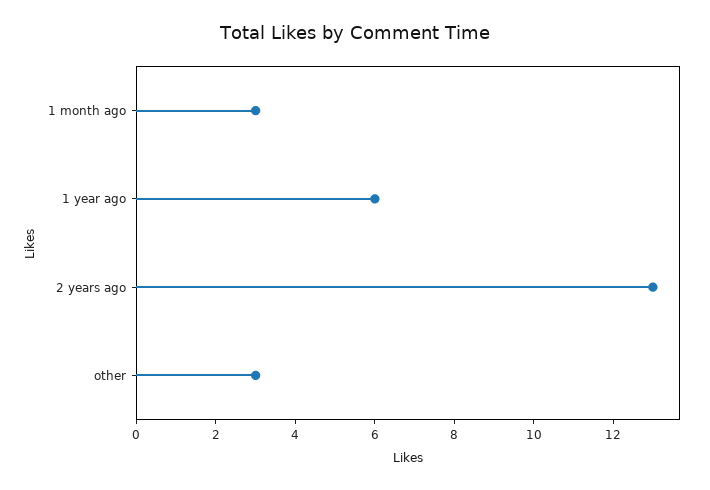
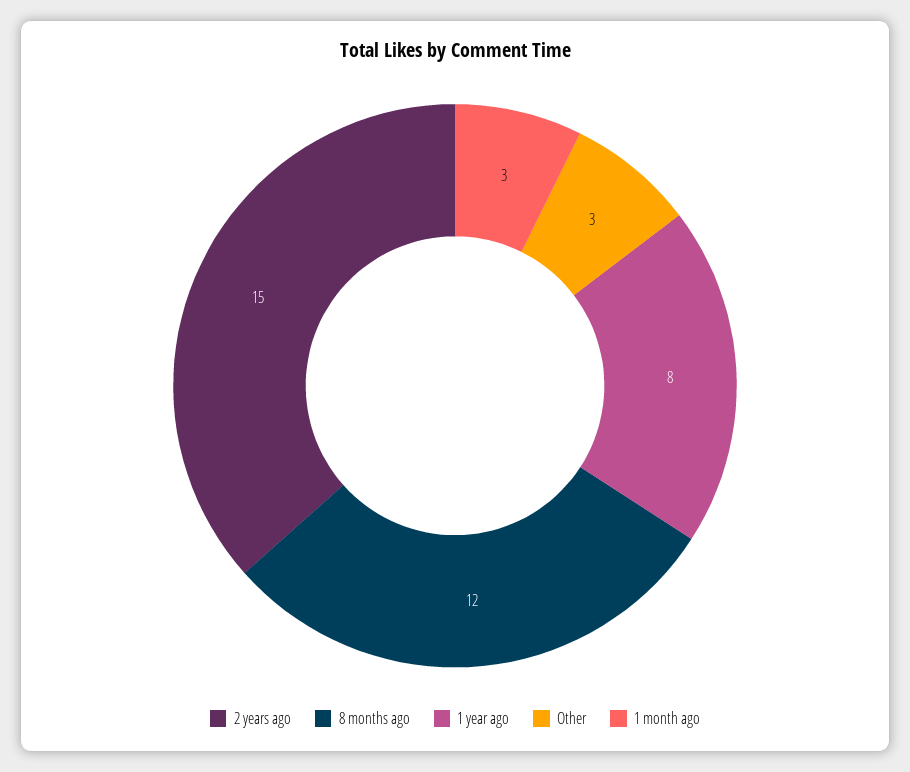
1 year ago: 6 -> 8
2 years ago: 13 -> 15
8 months ago: none -> 12

